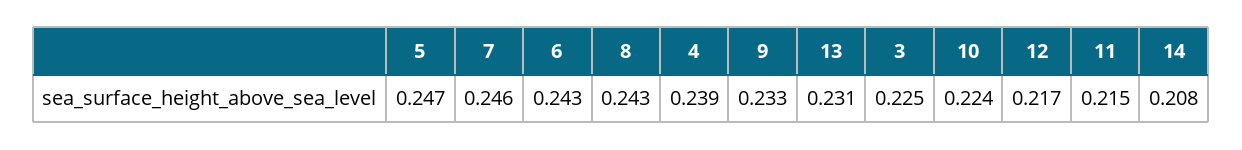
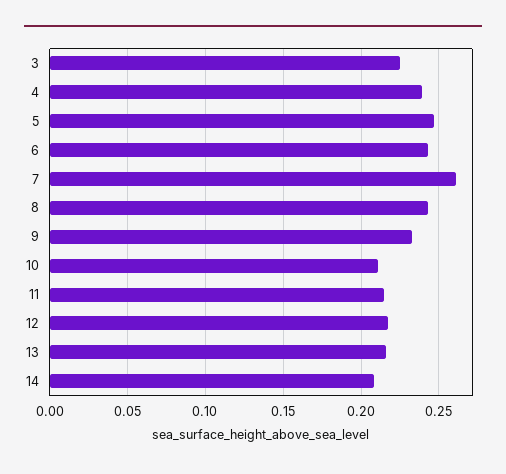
7: 0.246 -> 0.26
13: 0.231 -> 0.215
10: 0.224 -> 0.21

